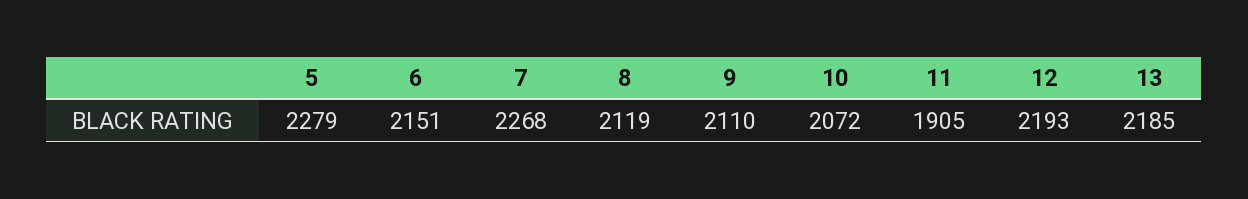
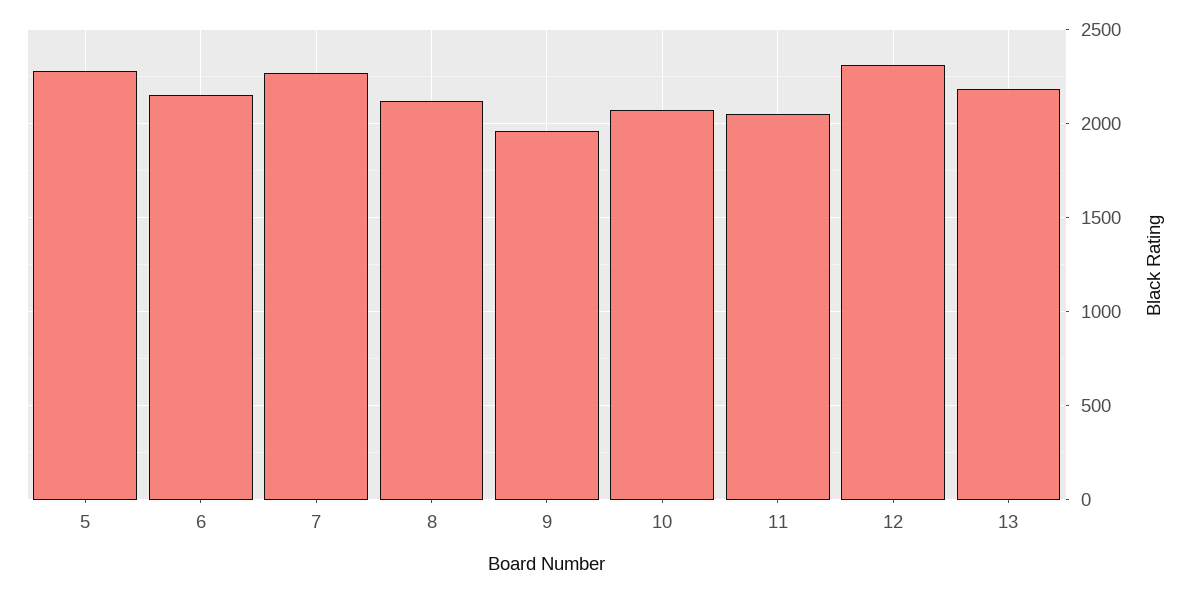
9: 2110 -> 1950
11: 1905 -> 2050
12: 2193 -> 2300

